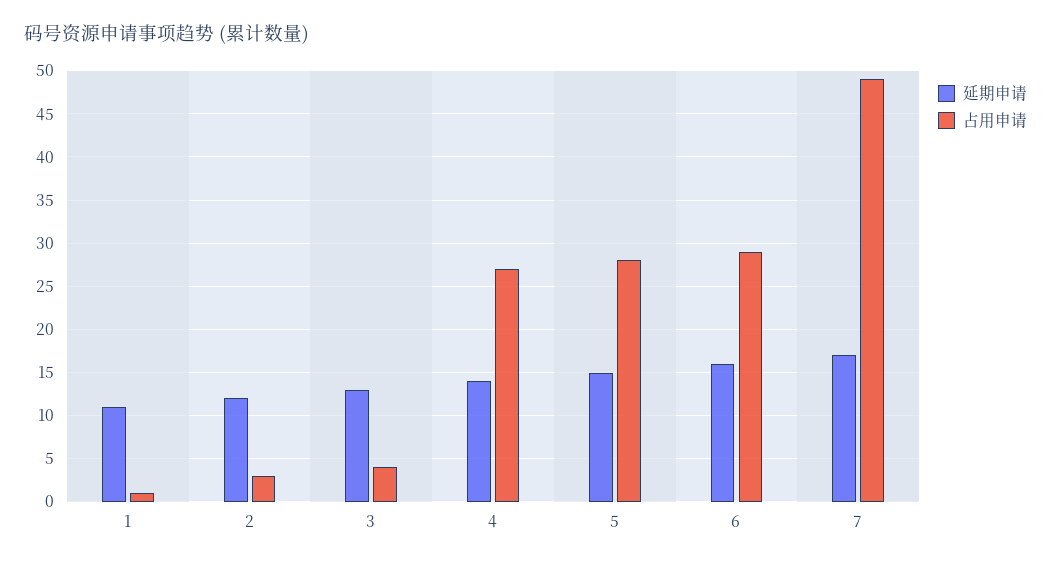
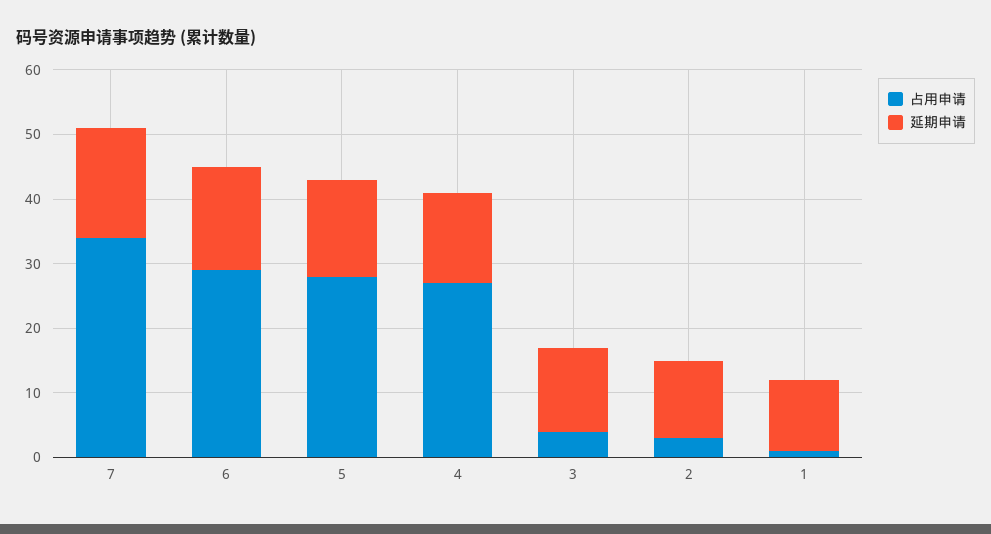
占用申请, 7: 49 -> 35

